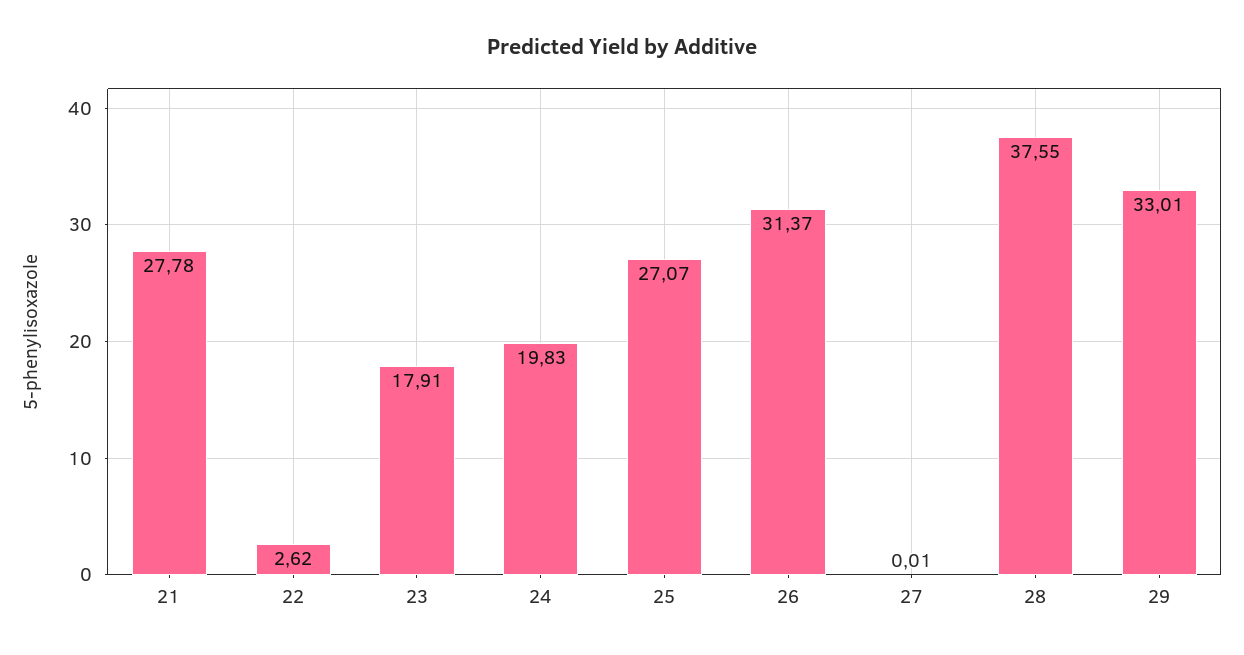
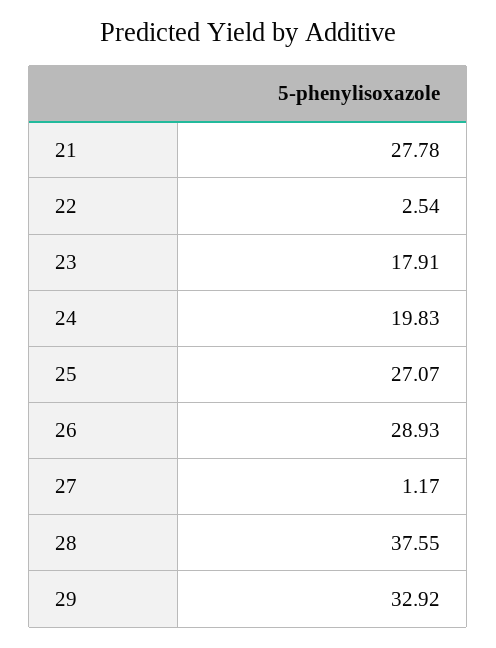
22: 2.62 -> 2.54
26: 31.37 -> 28.93
27: 0.01 -> 1.17
29: 33.01 -> 32.92

